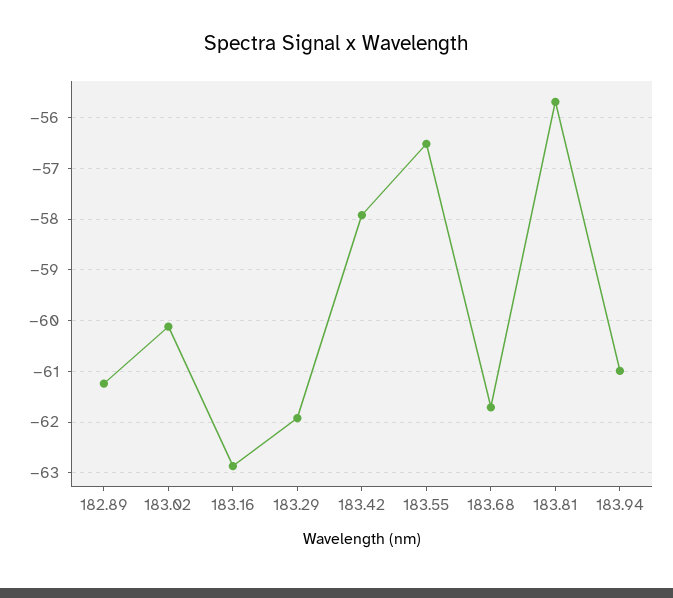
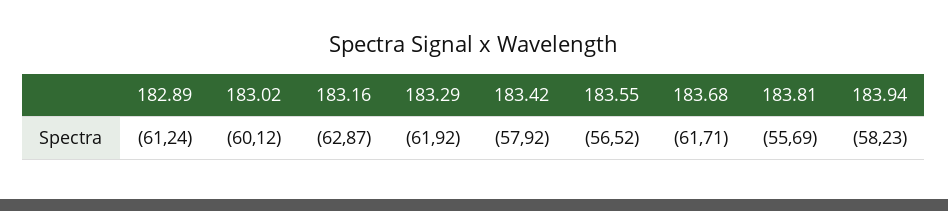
183.94: -61 -> -58.23

